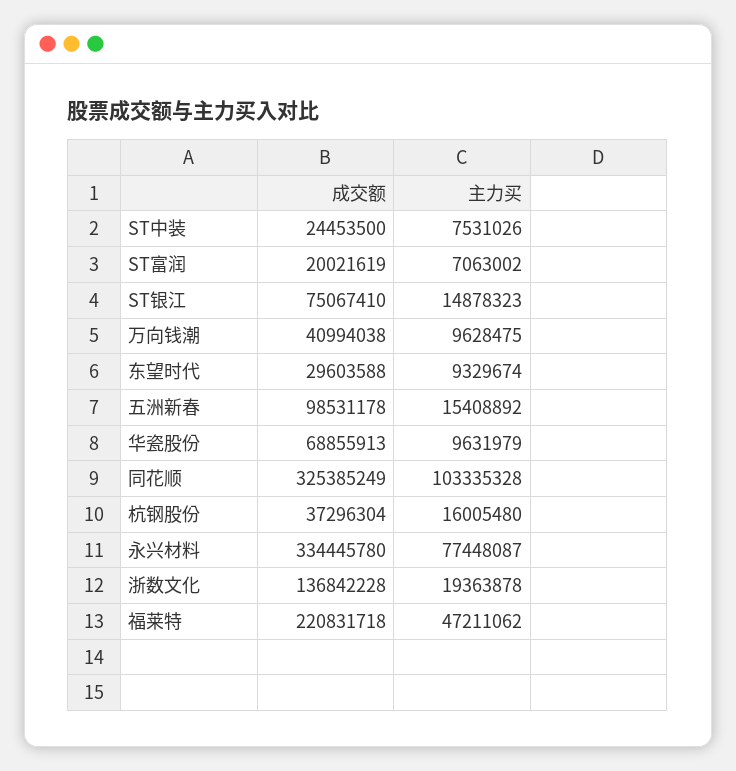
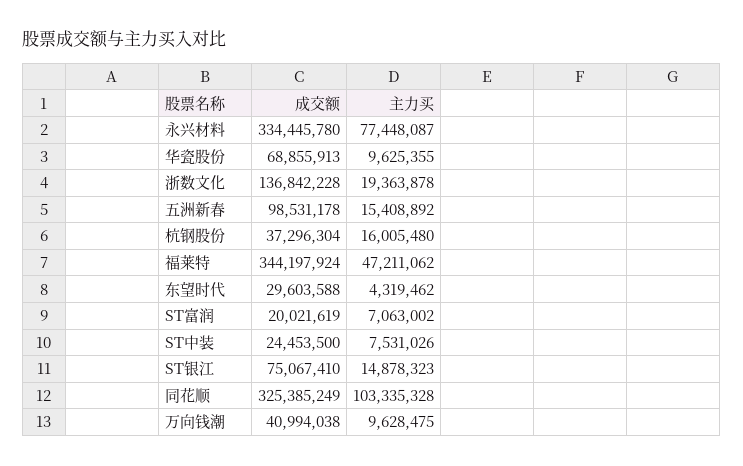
主力买, 东望时代: 9329674 -> 4319462
主力买, 华瓷股份: 9631979 -> 9625355
成交额, 福莱特: 220831718 -> 344197924

